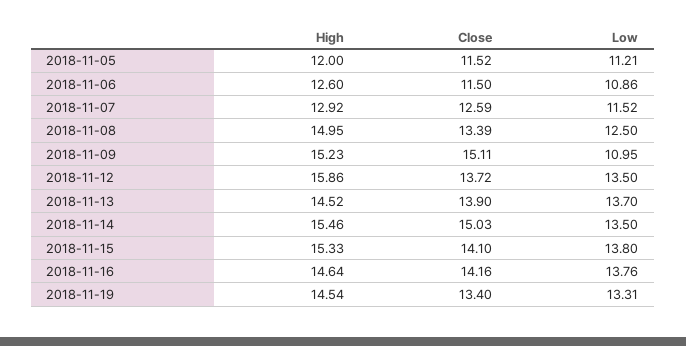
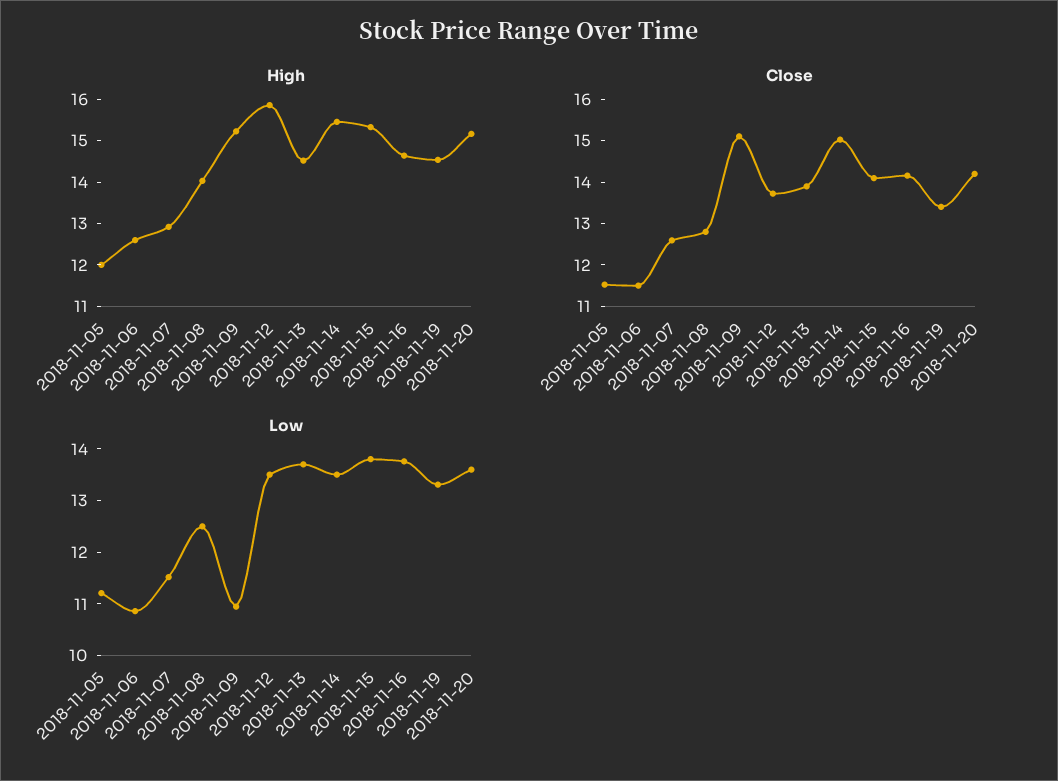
High, 2018-11-08: 14.95 -> 14
Close, 2018-11-08: 13.39 -> 12.8
High, 2018-11-20: none -> 15.2
Close, 2018-11-20: none -> 14.2
Low, 2018-11-20: none -> 13.6

